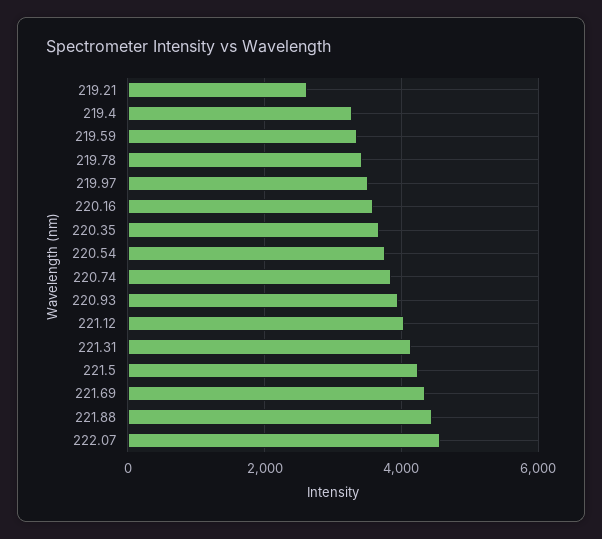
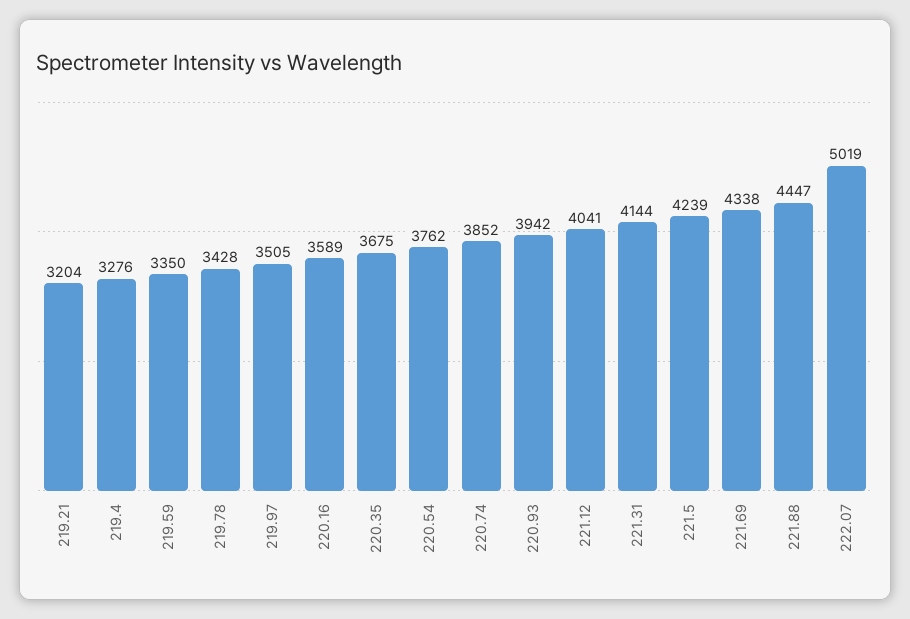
219.21: 2600 -> 3204
222.07: 4600 -> 5019

